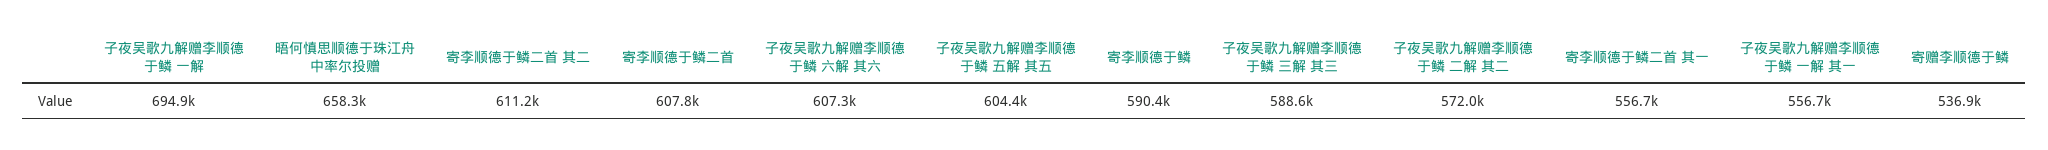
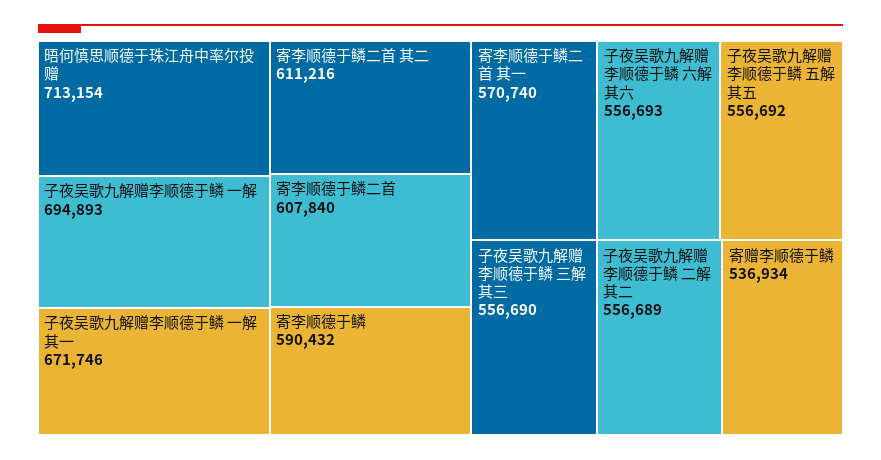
晤何慎思顺德于珠江舟中率尔投赠: 658300 -> 713154
子夜吴歌九解赠李顺德于鳞 六解 其六: 607300 -> 556693
子夜吴歌九解赠李顺德于鳞 五解 其五: 604400 -> 556692
子夜吴歌九解赠李顺德于鳞 三解 其三: 588600 -> 556690
子夜吴歌九解赠李顺德于鳞 二解 其二: 572000 -> 556689
寄李顺德于鳞二首 其一: 556700 -> 570740
子夜吴歌九解赠李顺德于鳞 一解 其一: 556700 -> 671746

